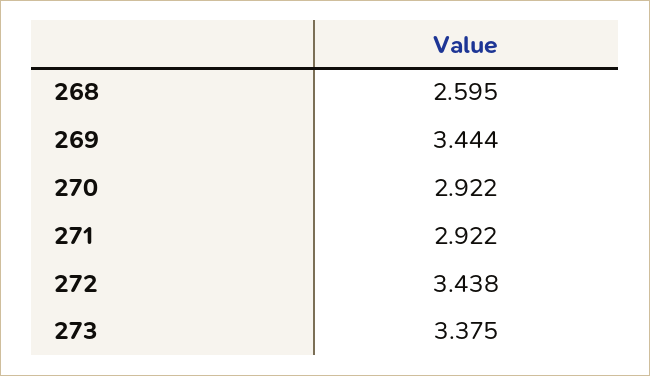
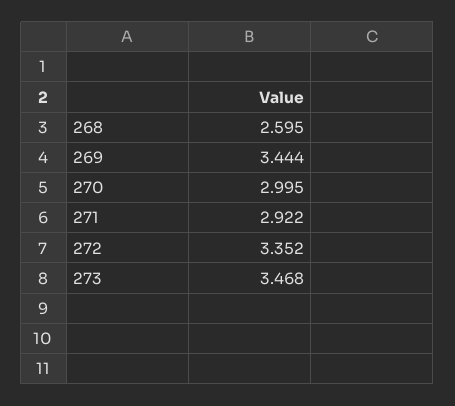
270: 2.922 -> 2.995
272: 3.438 -> 3.352
273: 3.375 -> 3.468

